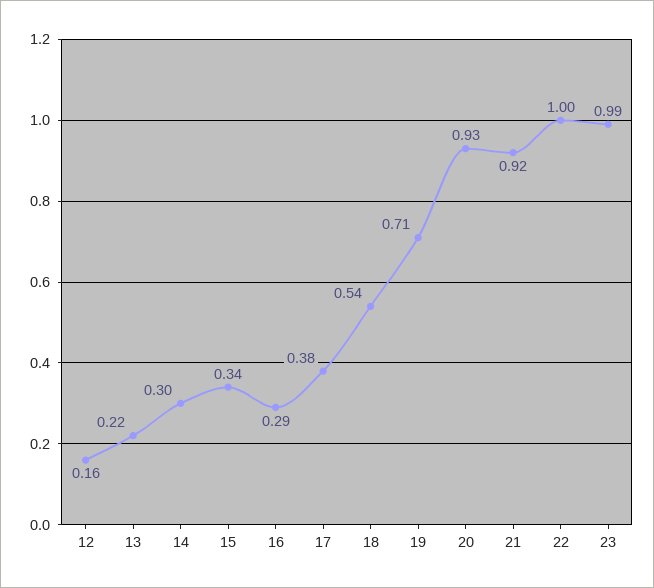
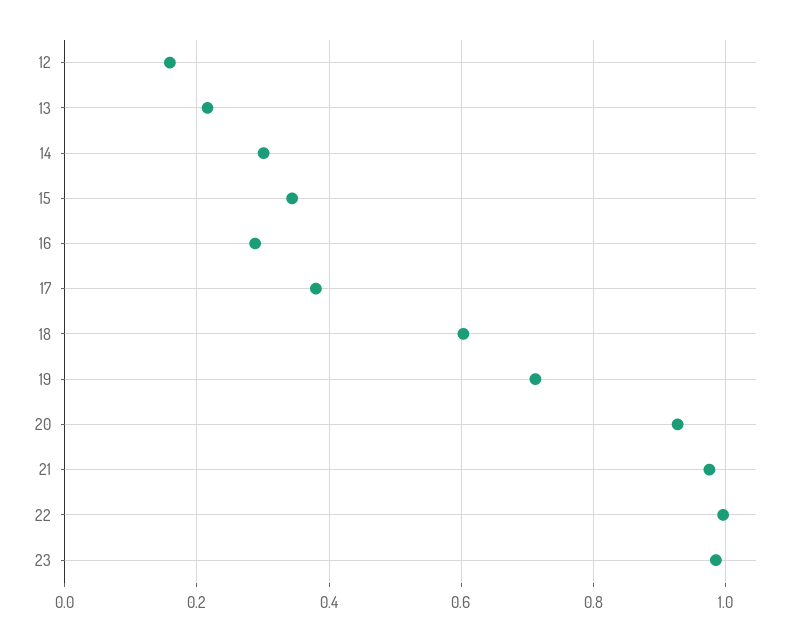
18: 0.54 -> 0.6
21: 0.92 -> 0.98

